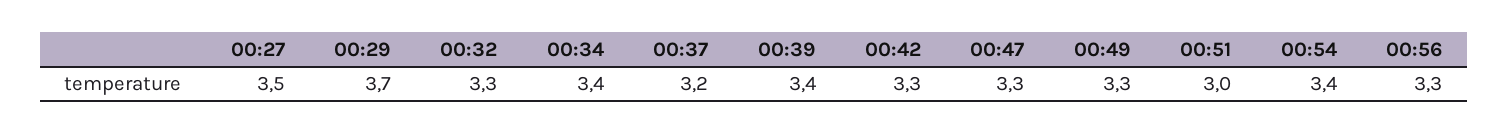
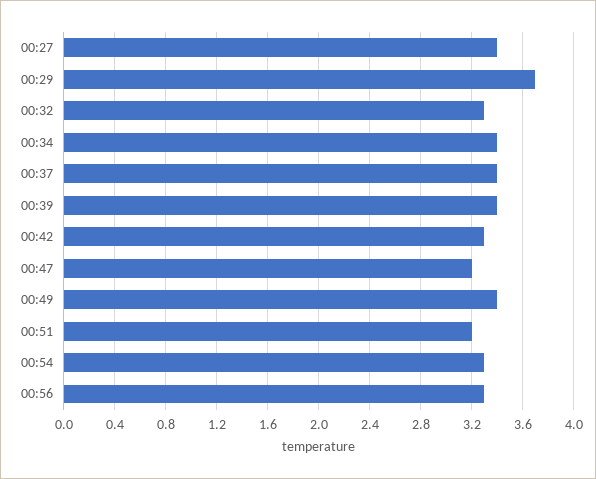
00:27: 3.5 -> 3.4
00:37: 3.2 -> 3.4
00:47: 3.3 -> 3.2
00:49: 3.3 -> 3.4
00:51: 3 -> 3.2
00:54: 3.4 -> 3.3

